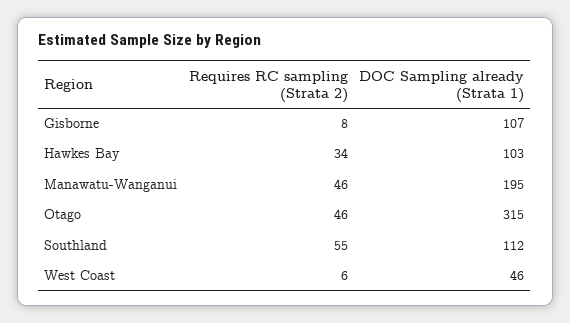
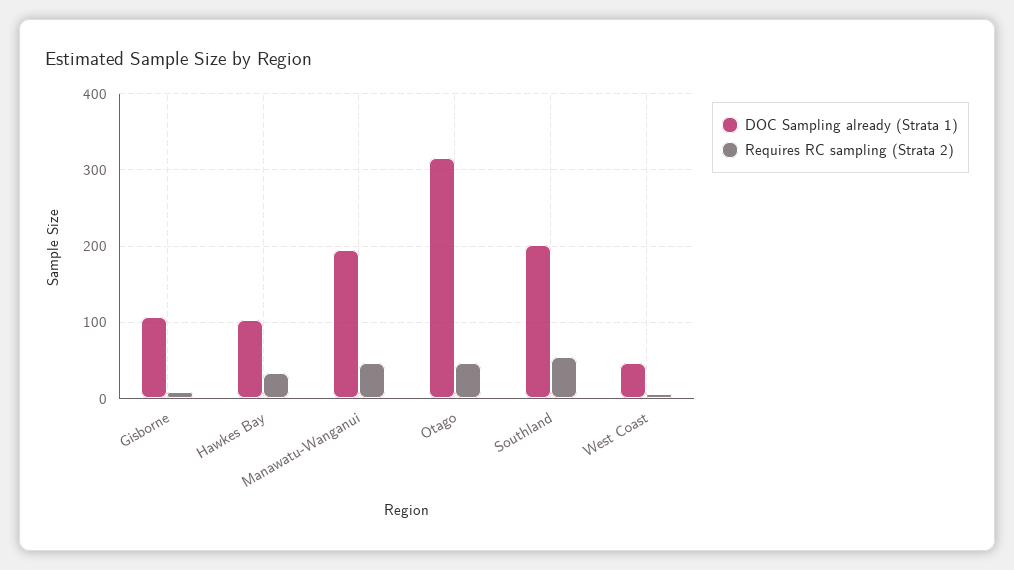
DOC Sampling already (Strata 1), Southland: 112 -> 200

